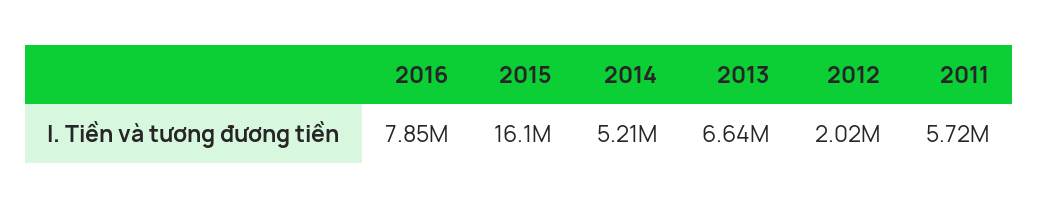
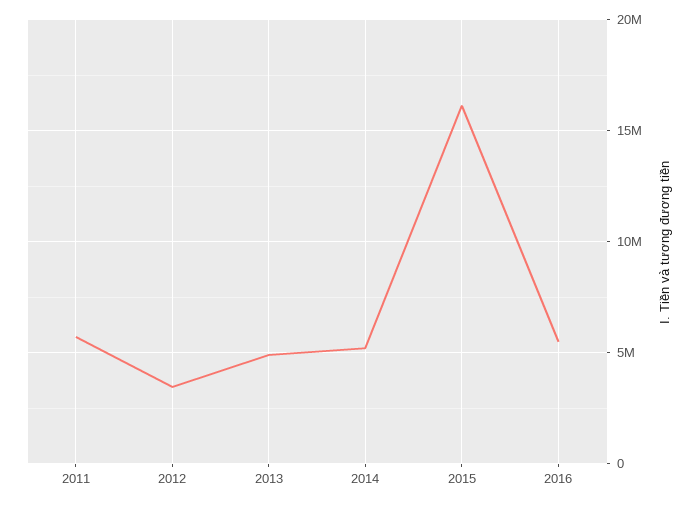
2016: 7850000 -> 5500000
2013: 6640000 -> 5000000
2012: 2020000 -> 3500000

